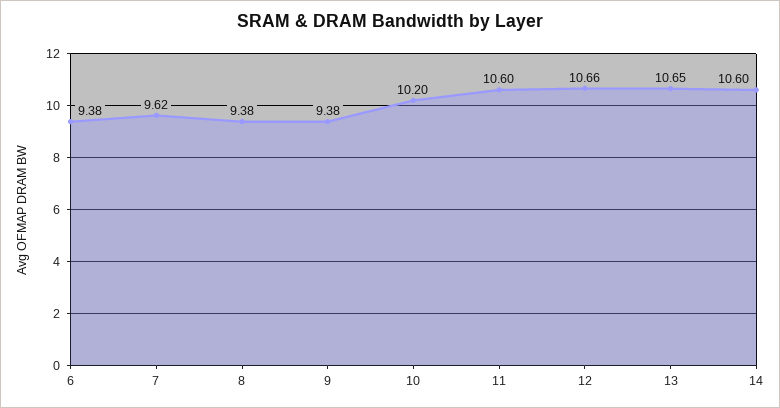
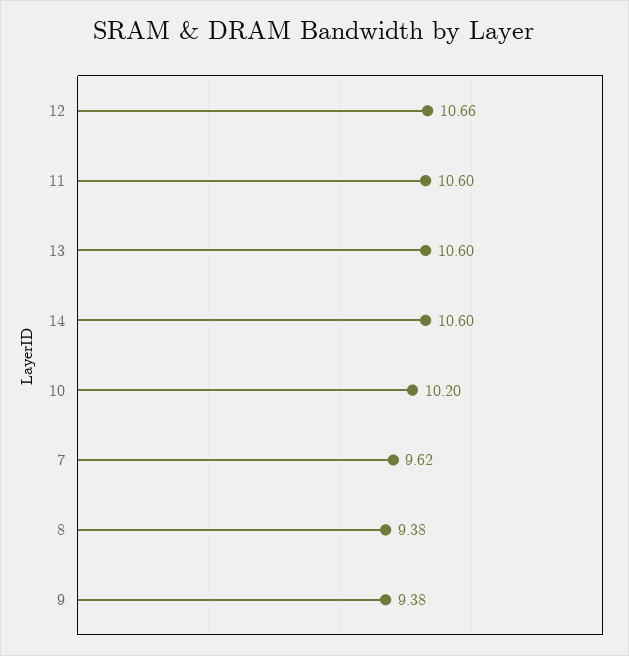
6: 9.38 -> none
13: 10.65 -> 10.6

